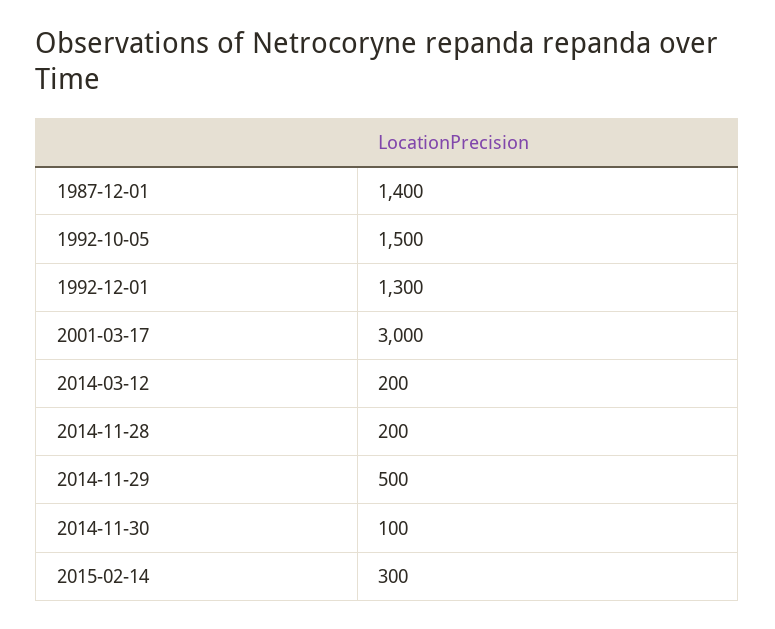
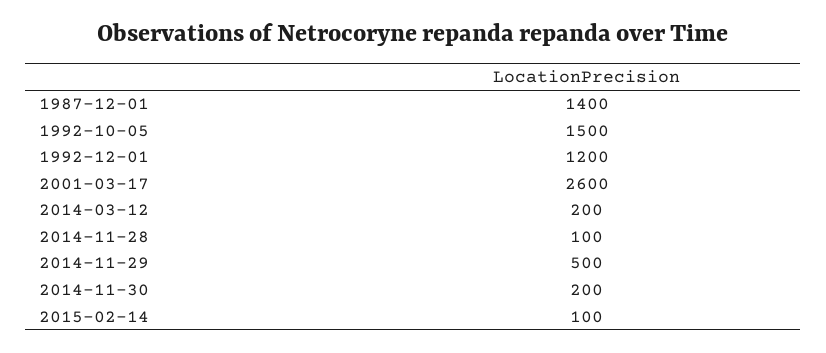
1992-12-01: 1300 -> 1200
2001-03-17: 3000 -> 2600
2014-11-28: 200 -> 100
2014-11-30: 100 -> 200
2015-02-14: 300 -> 100

